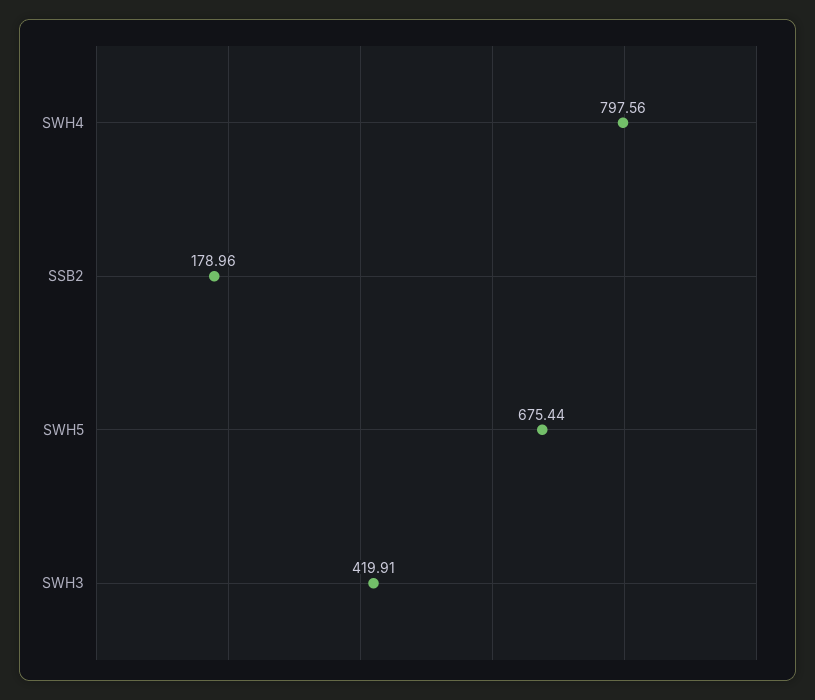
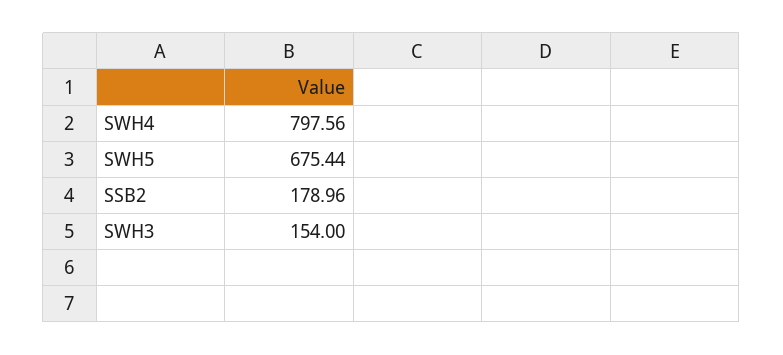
SWH3: 419.91 -> 154

